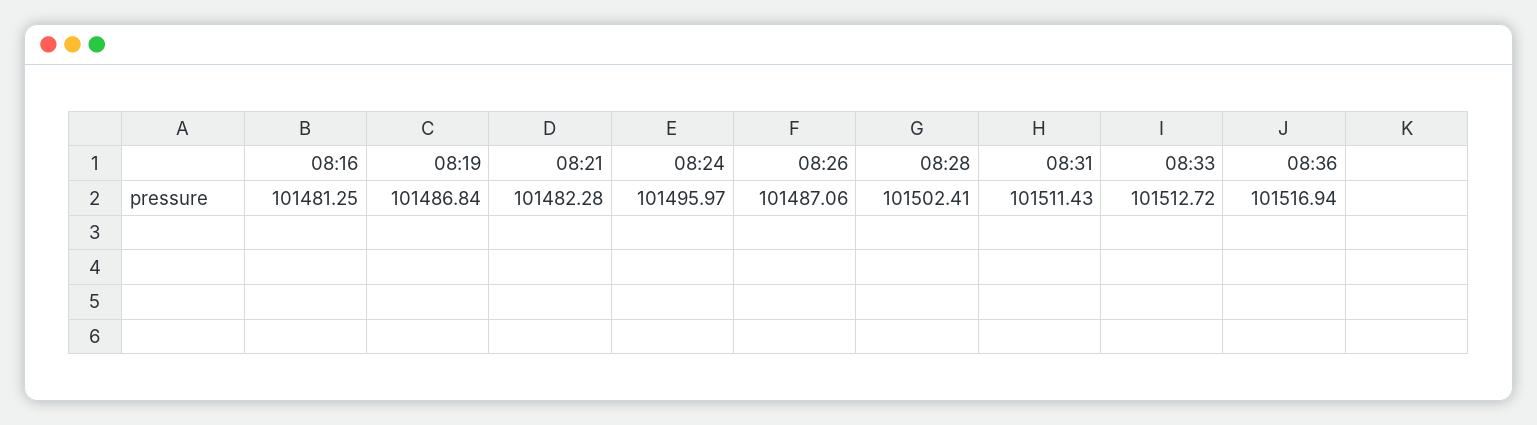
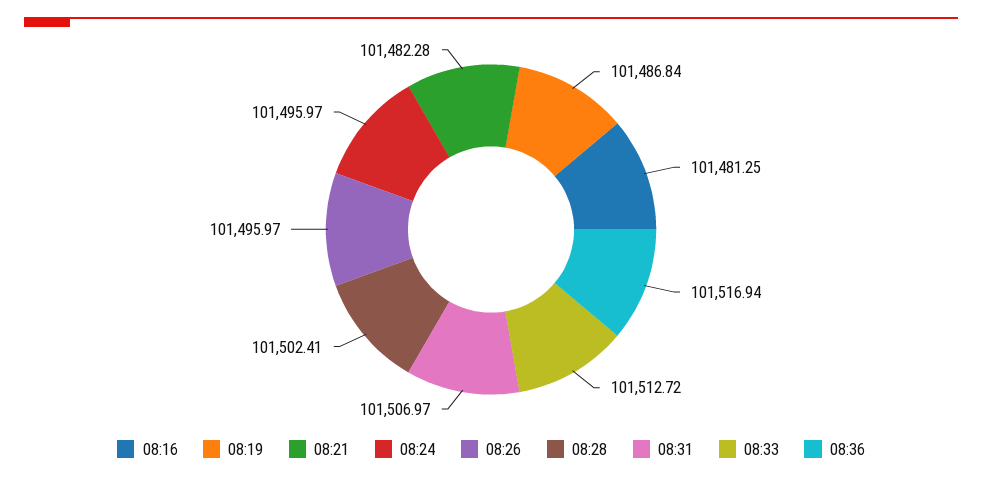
08:26: 101487.06 -> 101495.97
08:31: 101511.43 -> 101506.97

